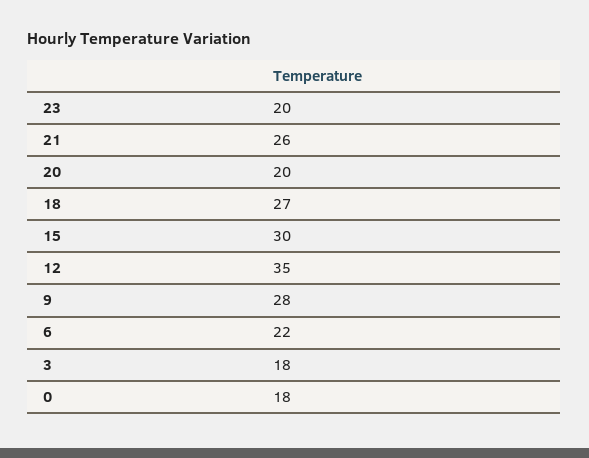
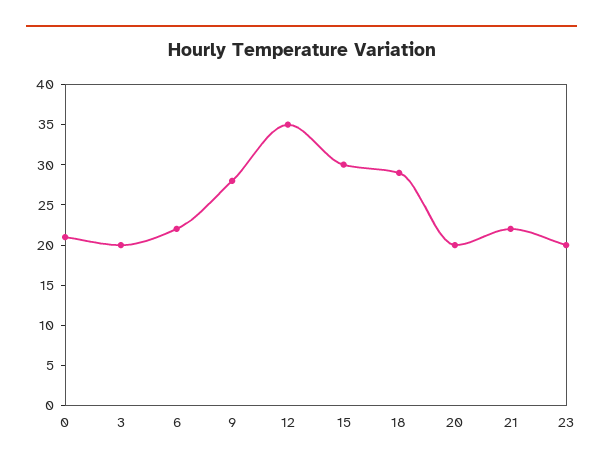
21: 26 -> 22
18: 27 -> 29
3: 18 -> 20
0: 18 -> 21

